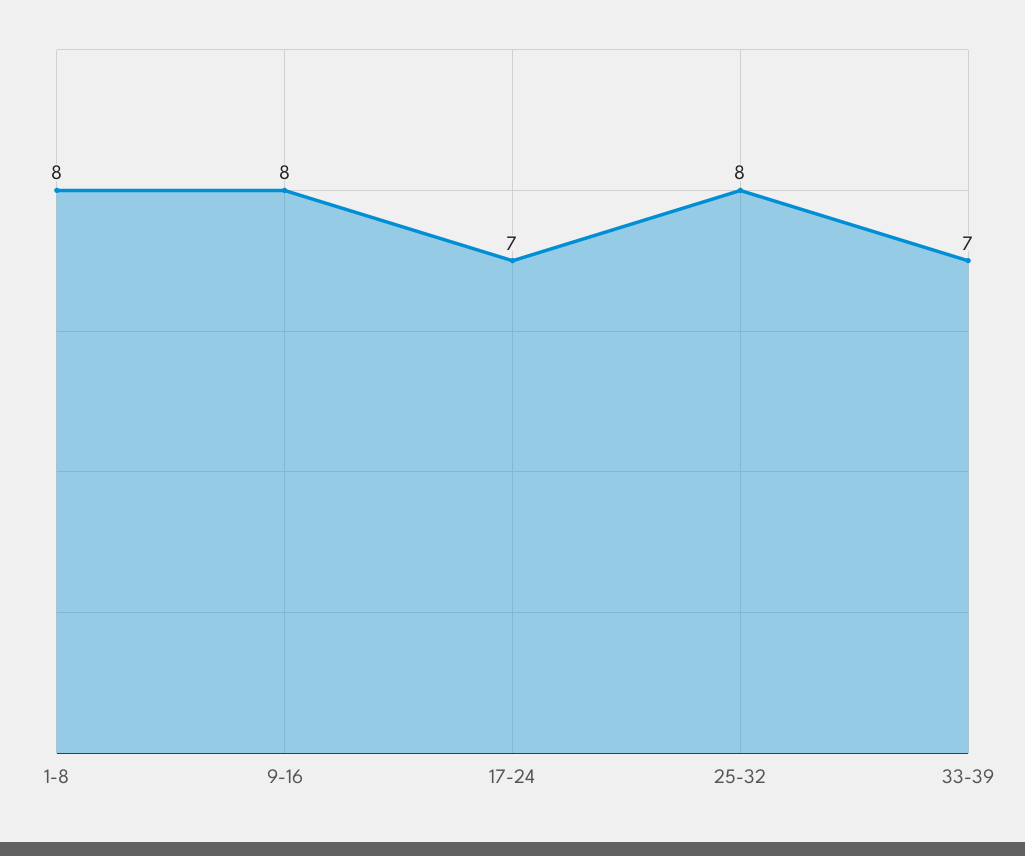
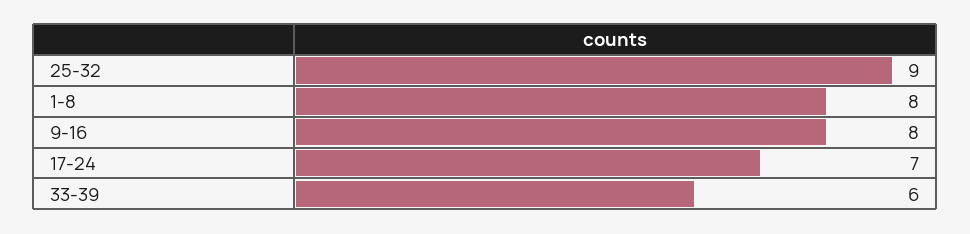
25-32: 8 -> 9
33-39: 7 -> 6

